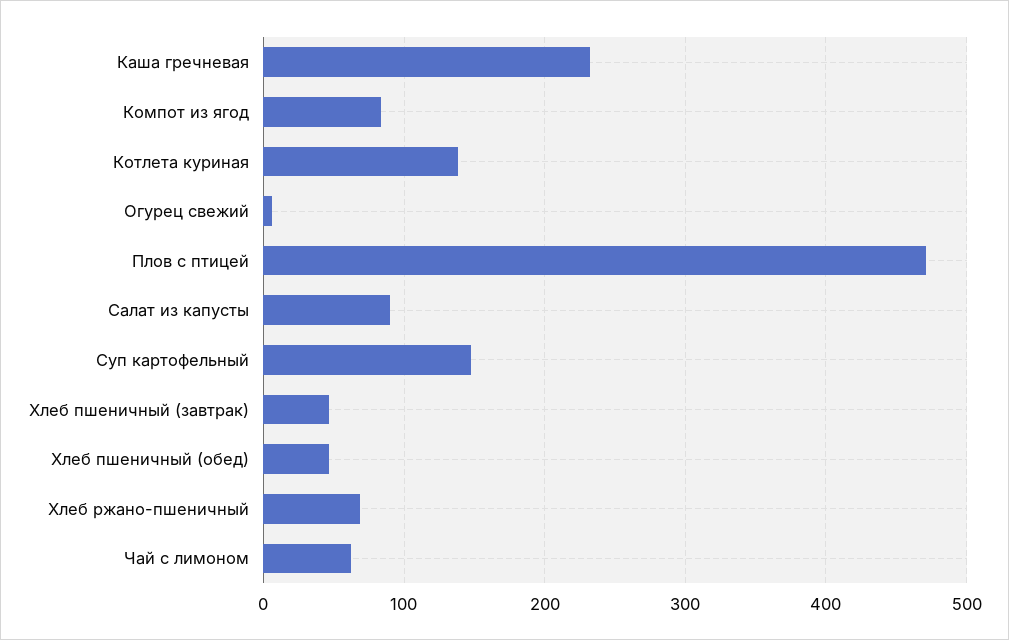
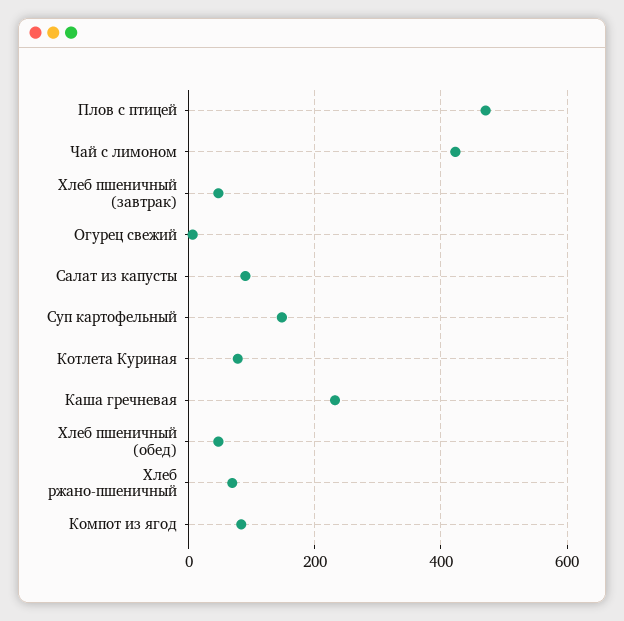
Котлета куриная: 140 -> 80
Чай с лимоном: 60 -> 420

